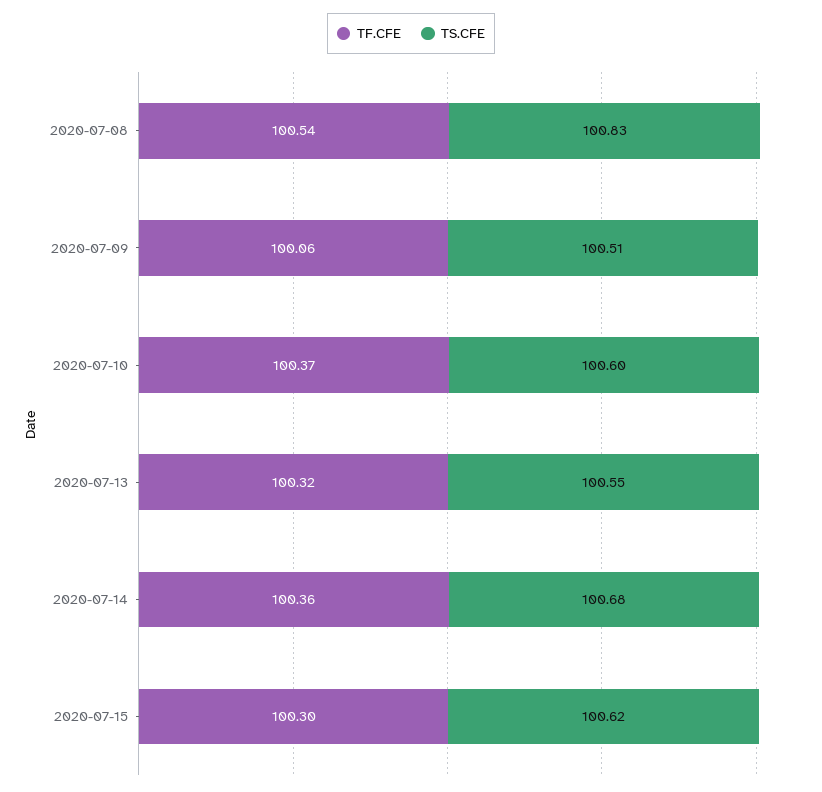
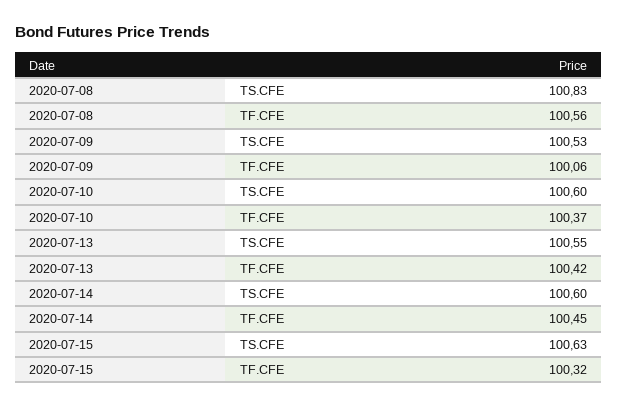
TF.CFE, 2020-07-08: 100.54 -> 100.56
TS.CFE, 2020-07-09: 100.51 -> 100.53
TF.CFE, 2020-07-13: 100.32 -> 100.42
TF.CFE, 2020-07-14: 100.36 -> 100.45
TS.CFE, 2020-07-14: 100.68 -> 100.6
TF.CFE, 2020-07-15: 100.3 -> 100.32
TS.CFE, 2020-07-15: 100.62 -> 100.63

